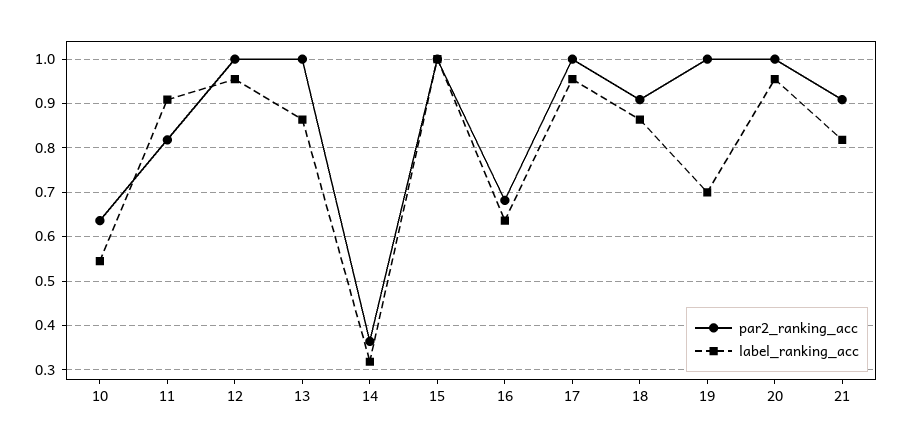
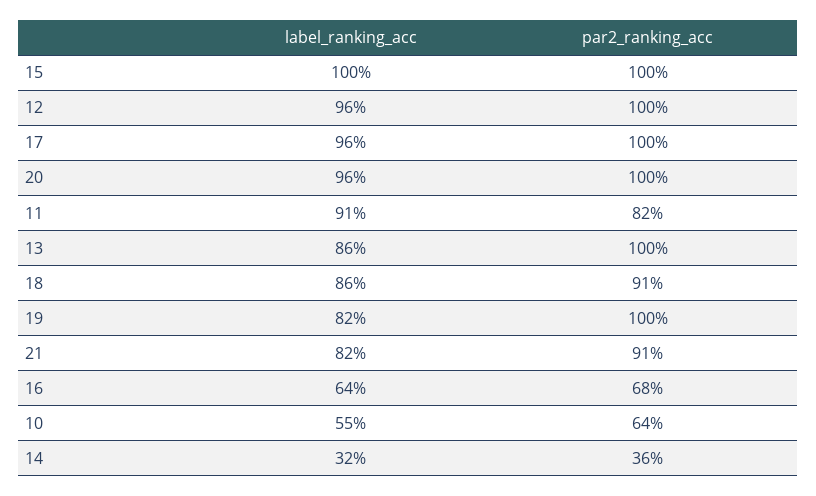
label_ranking_acc, 19: 0.7 -> 0.82

